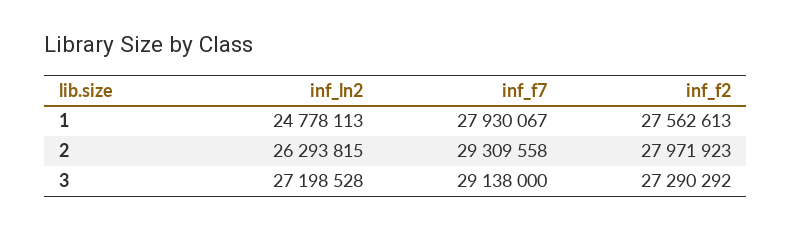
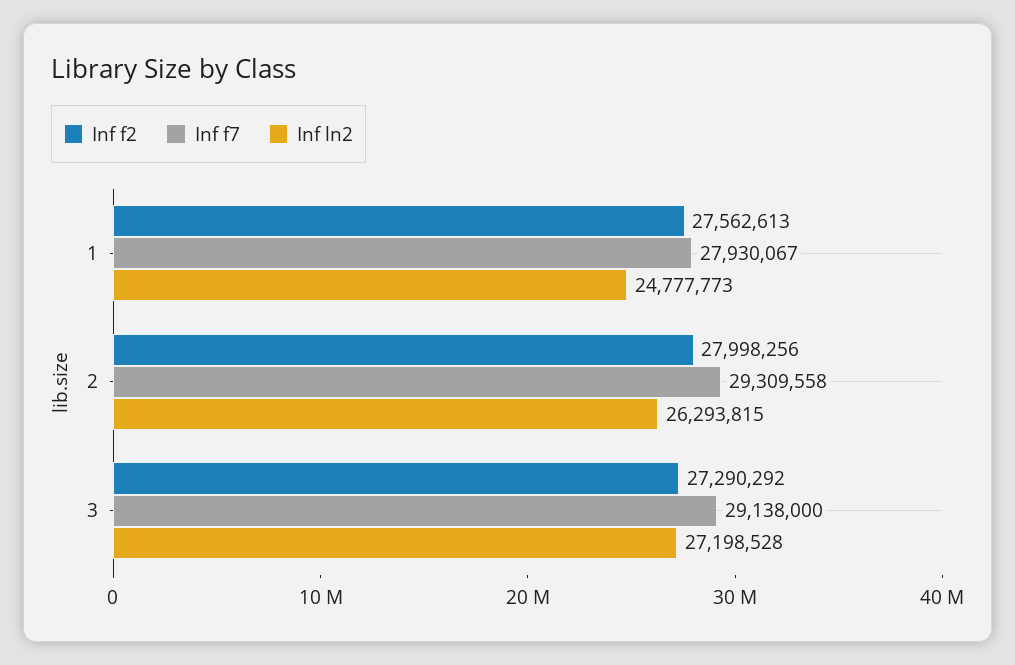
inf_ln2, 1: 24778113 -> 24777773
inf_f2, 2: 27971923 -> 27998256

